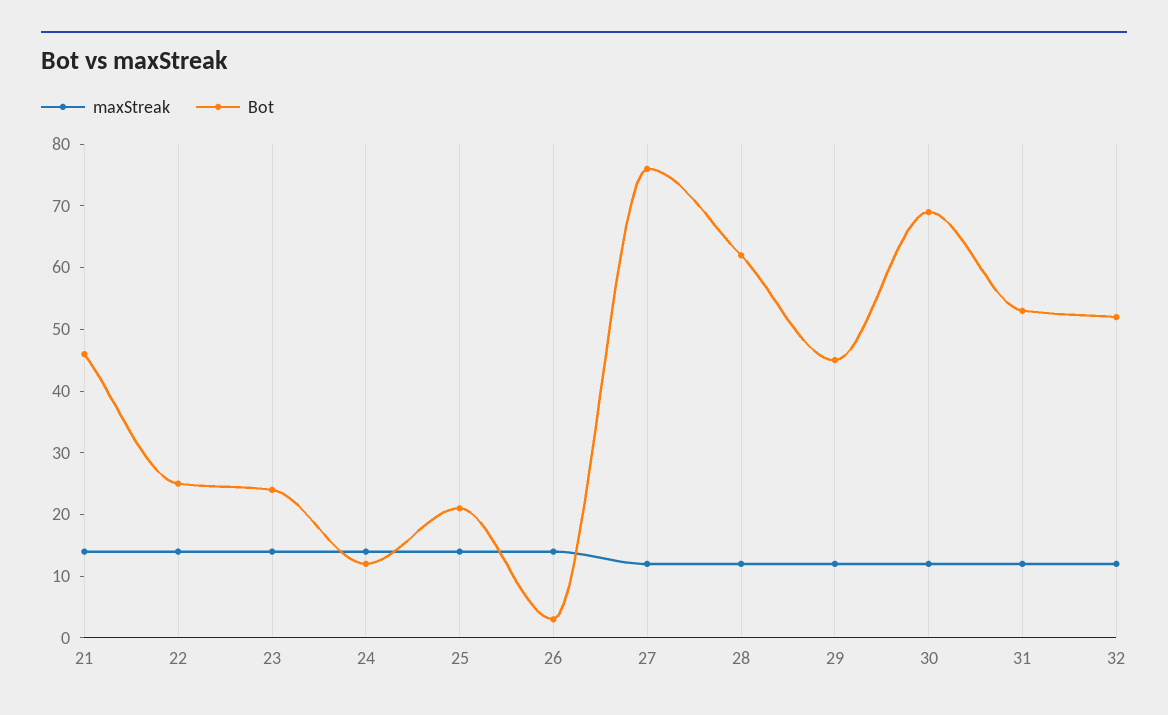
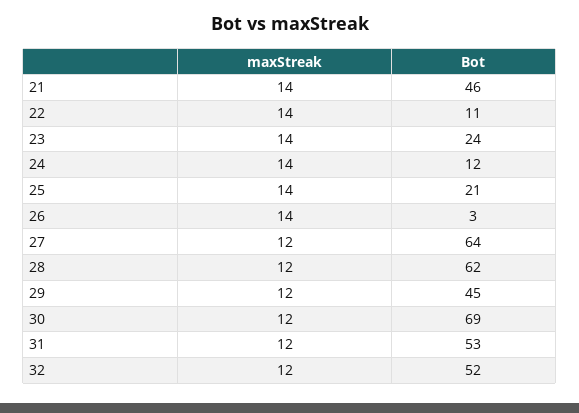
Bot, 22: 25 -> 11
Bot, 27: 75 -> 64

